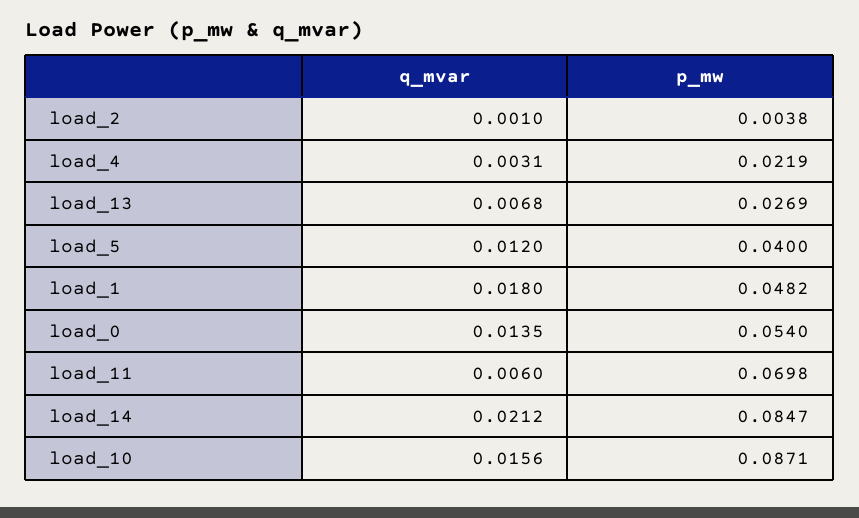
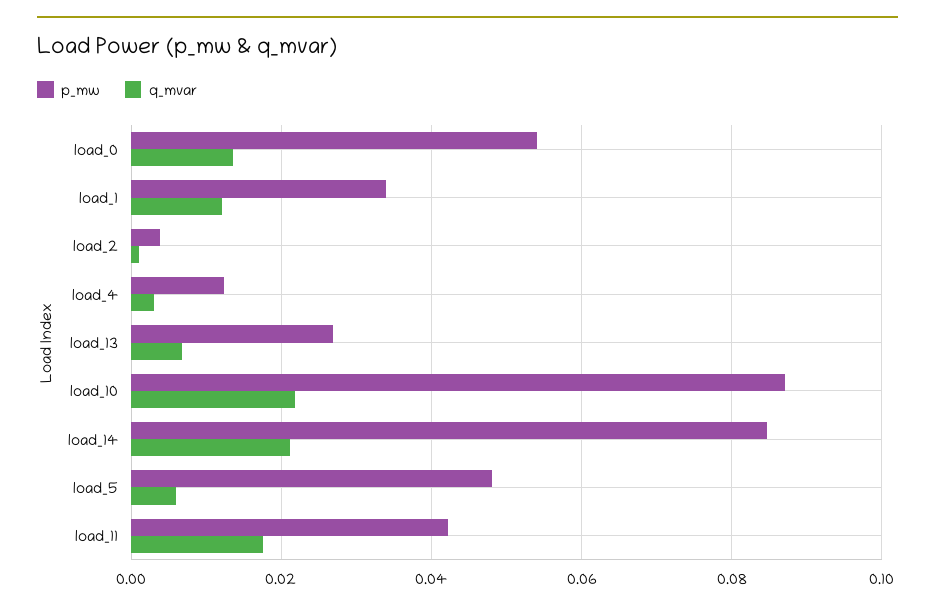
p_mw, load_4: 0.0219 -> 0.012
q_mvar, load_5: 0.012 -> 0.006
p_mw, load_5: 0.04 -> 0.048
q_mvar, load_1: 0.018 -> 0.012
p_mw, load_1: 0.0482 -> 0.034
q_mvar, load_11: 0.006 -> 0.018
p_mw, load_11: 0.0698 -> 0.042
q_mvar, load_10: 0.0156 -> 0.022

